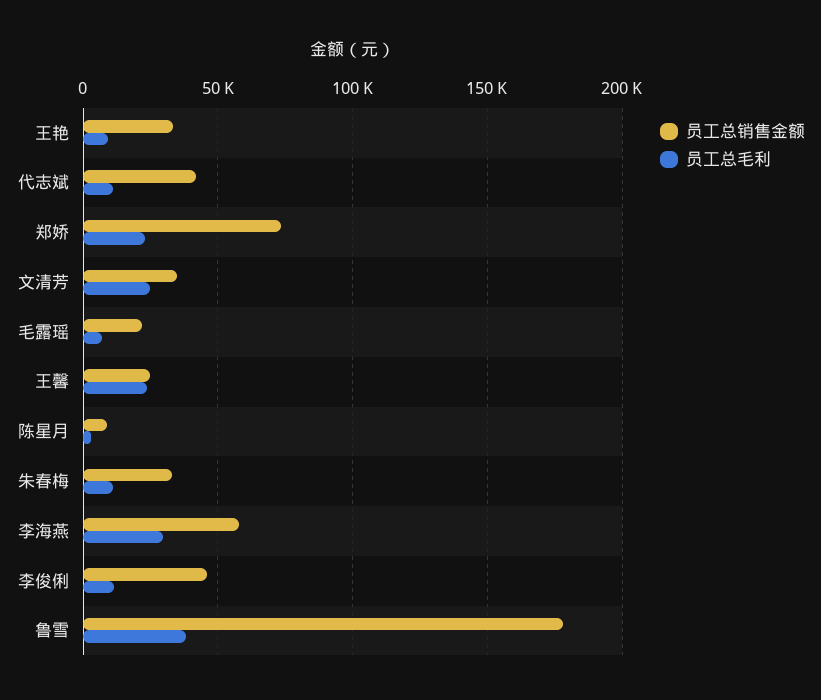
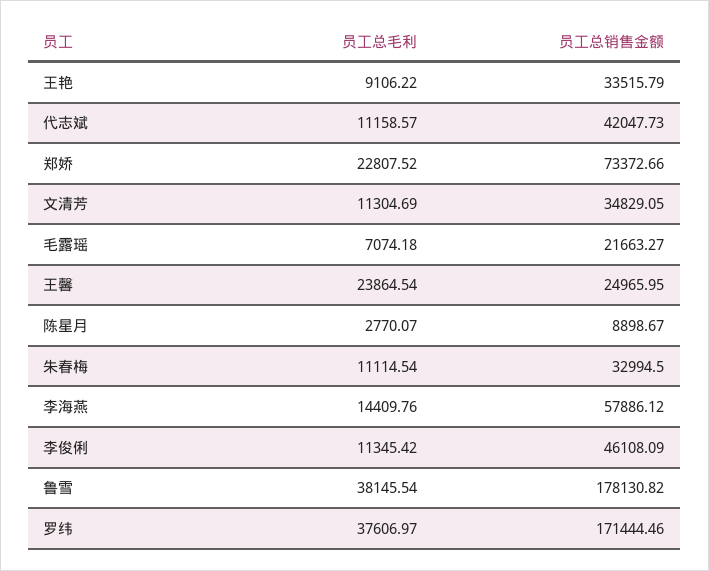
员工总毛利, 文清芳: 25000 -> 11304.69
员工总毛利, 李海燕: 30000 -> 14409.76
员工总毛利, 罗纬: none -> 37606.97
员工总销售金额, 罗纬: none -> 171444.46

